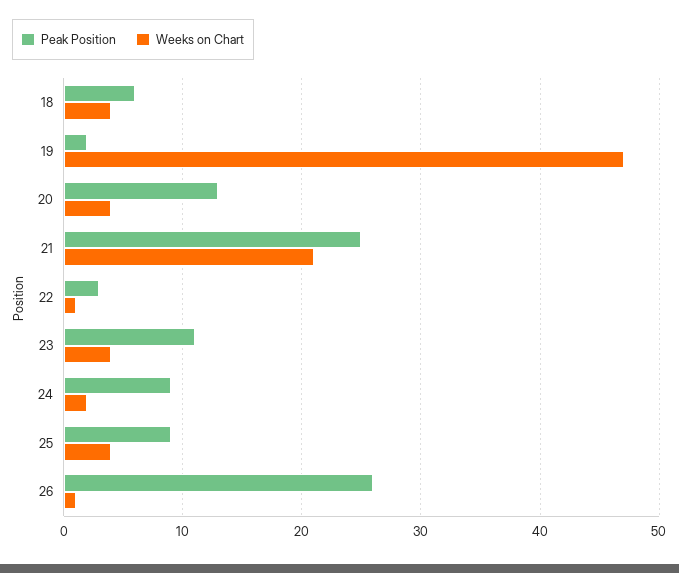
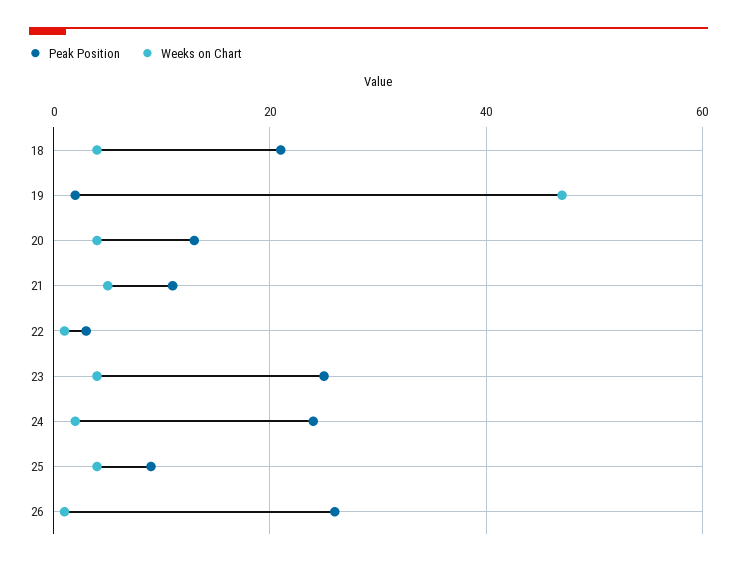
Peak Position, 18: 6 -> 20
Peak Position, 21: 25 -> 10
Weeks on Chart, 21: 21 -> 5
Peak Position, 23: 11 -> 25
Peak Position, 24: 9 -> 25

